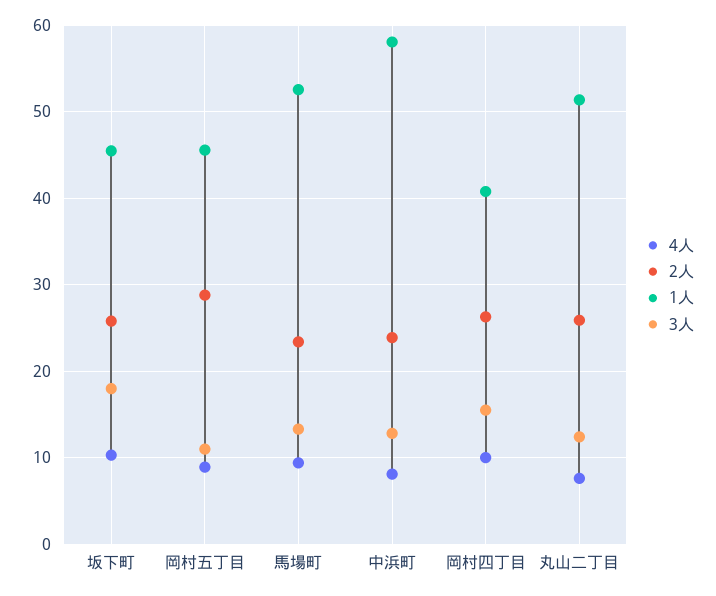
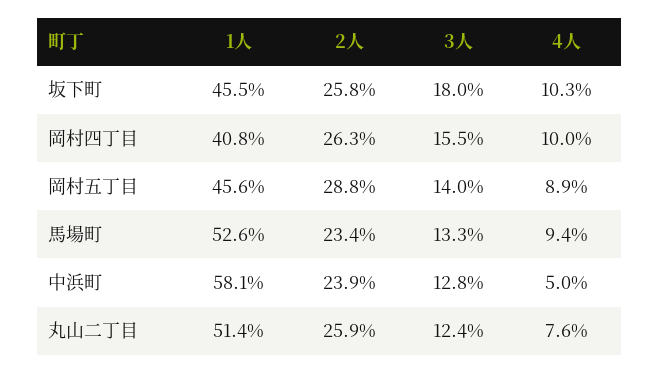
3人, 岡村五丁目: 11 -> 14
4人, 中浜町: 8 -> 5

